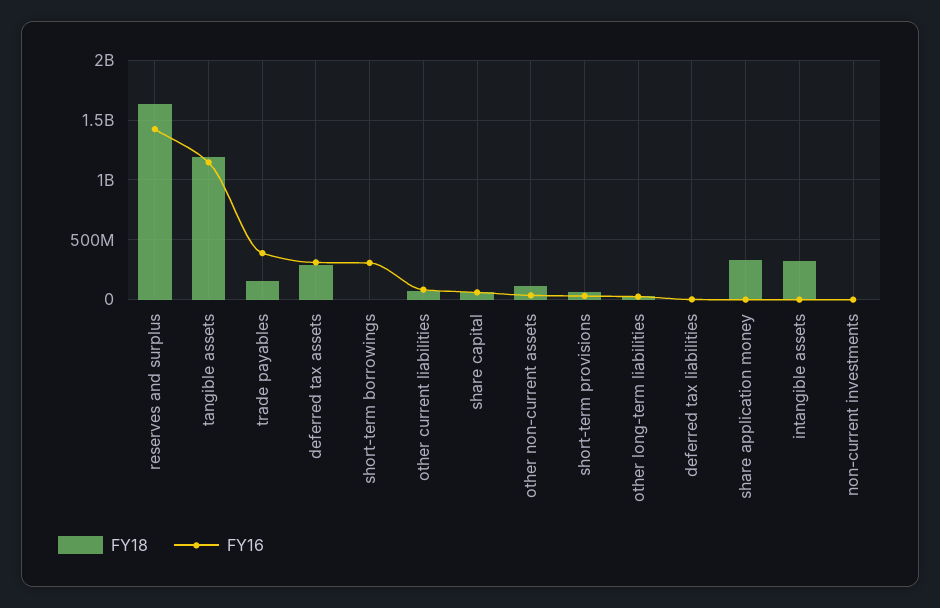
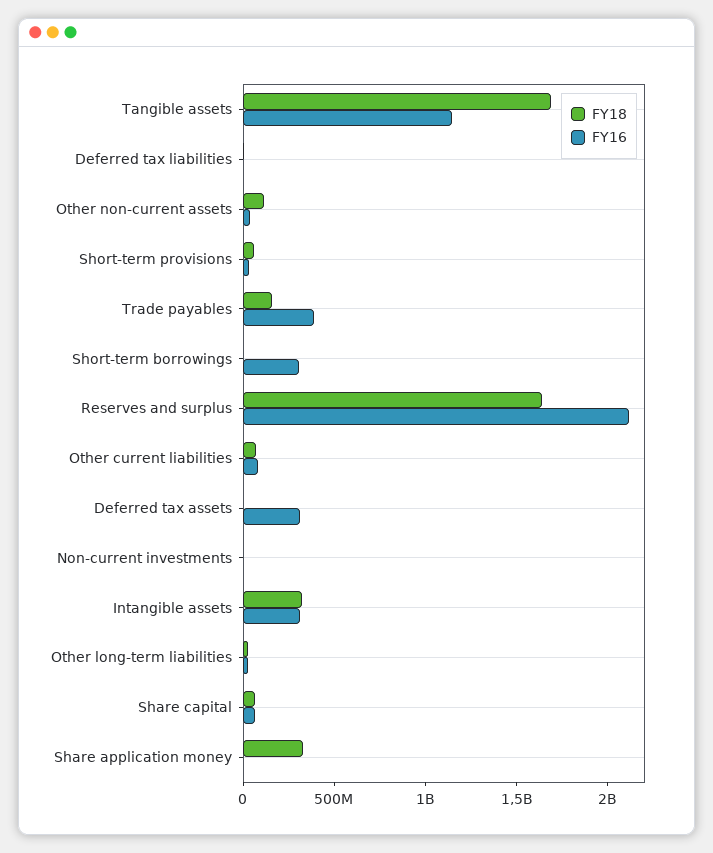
FY16, reserves and surplus: 1400000000 -> 2100000000
FY18, tangible assets: 1200000000 -> 1700000000
FY18, deferred tax assets: 300000000 -> 0
FY16, intangible assets: 0 -> 300000000

